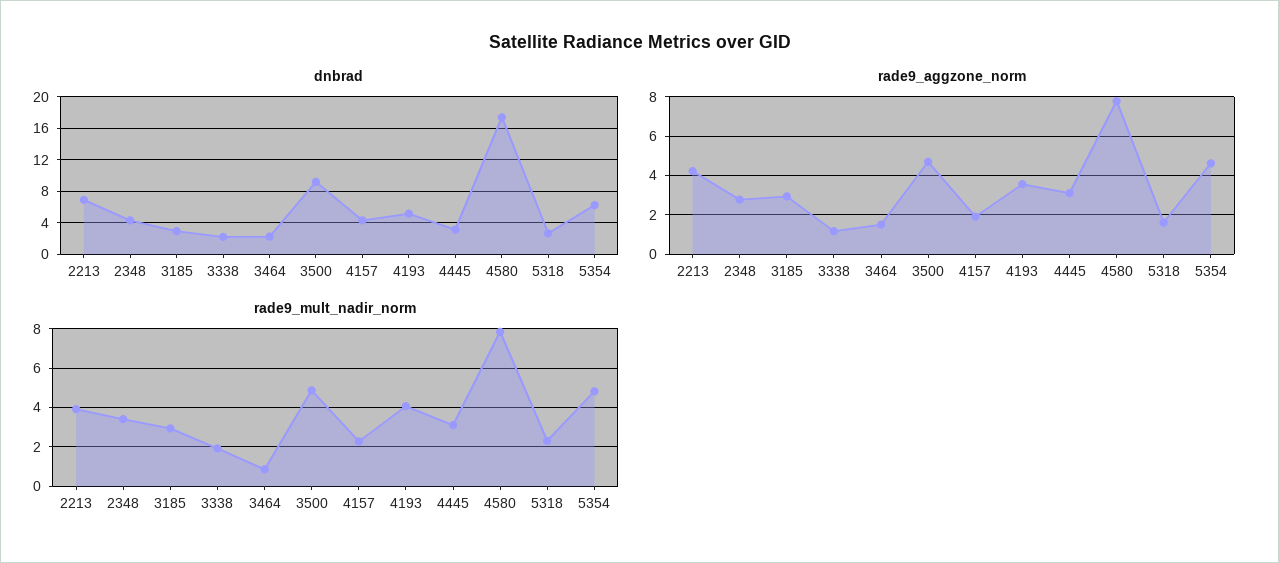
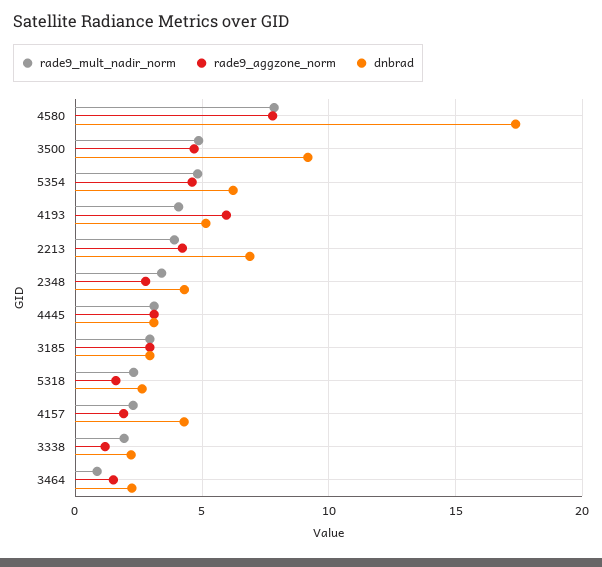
rade9_aggzone_norm, 4193: 3.5 -> 6

